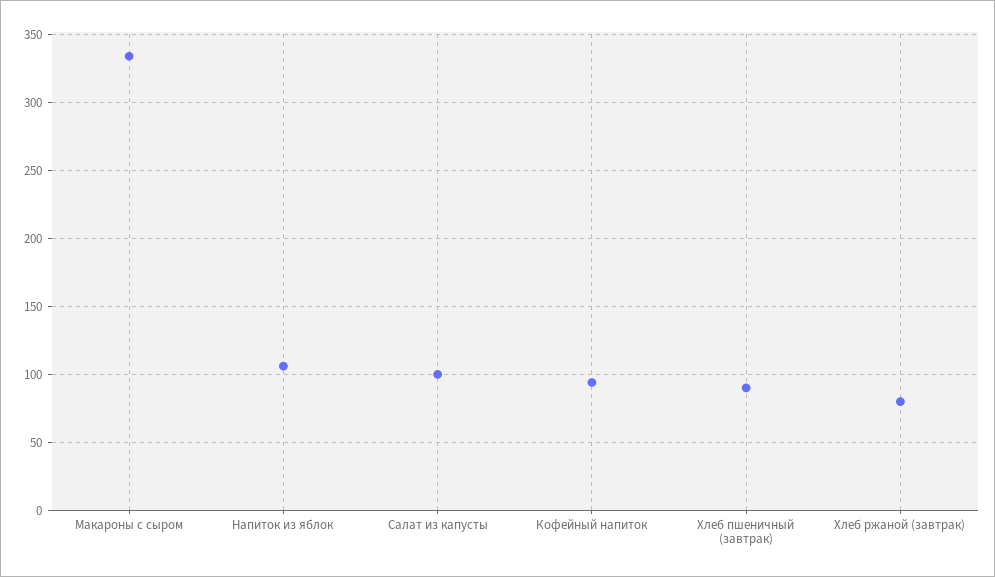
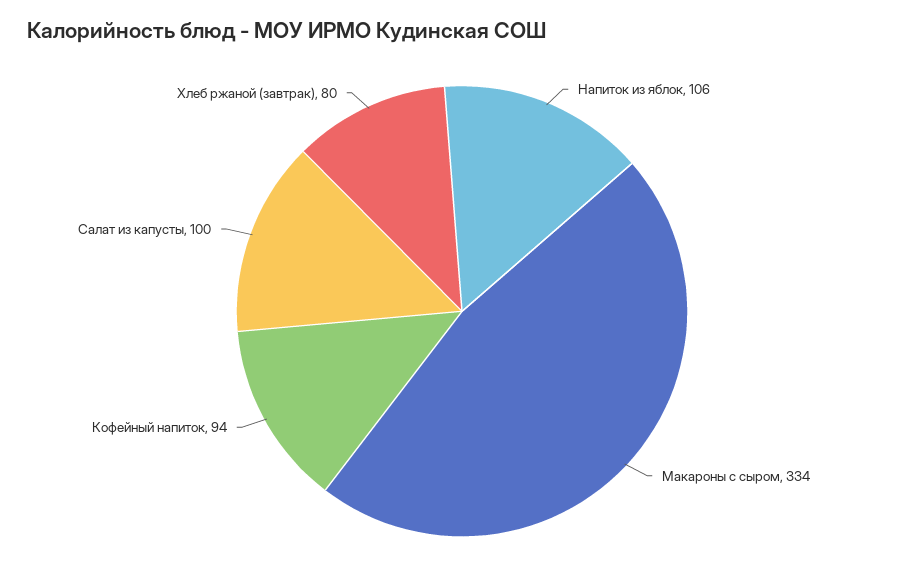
Хлеб пшеничный (завтрак): 90 -> none

